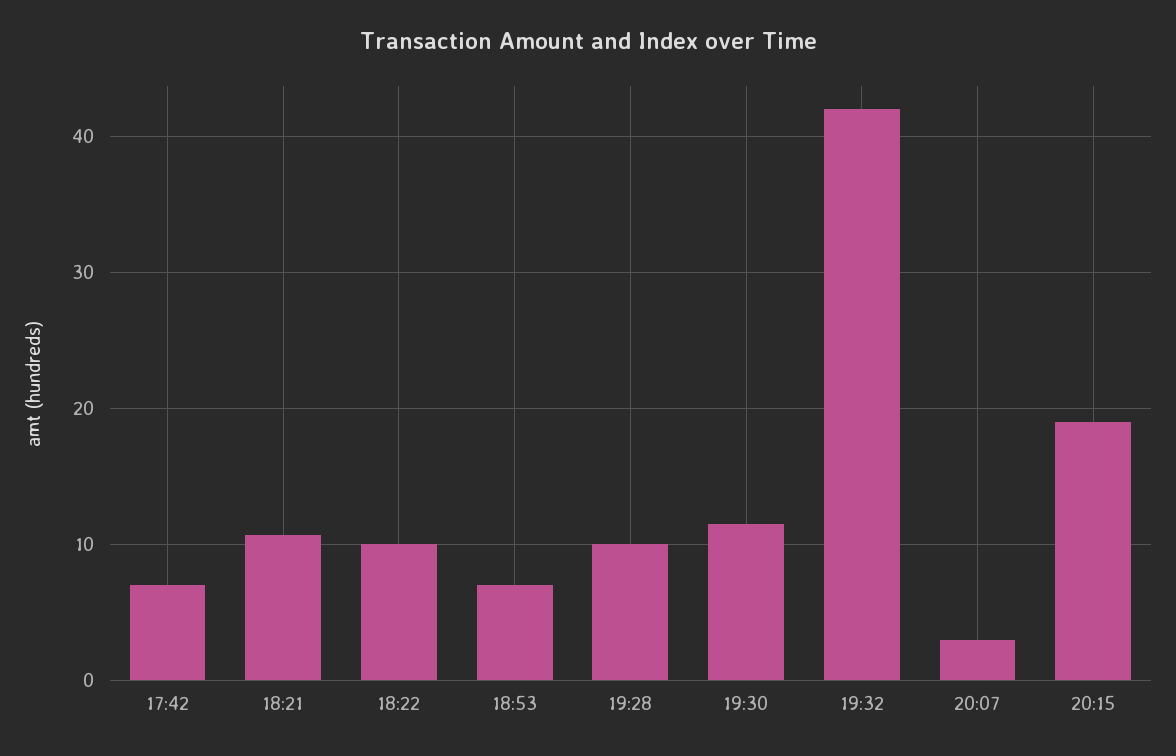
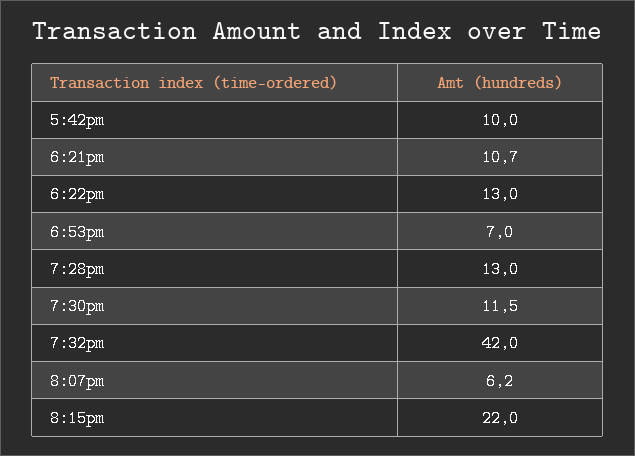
17:42: 7 -> 10
18:22: 10 -> 13
19:28: 10 -> 13
20:07: 3 -> 6.2
20:15: 19 -> 22

